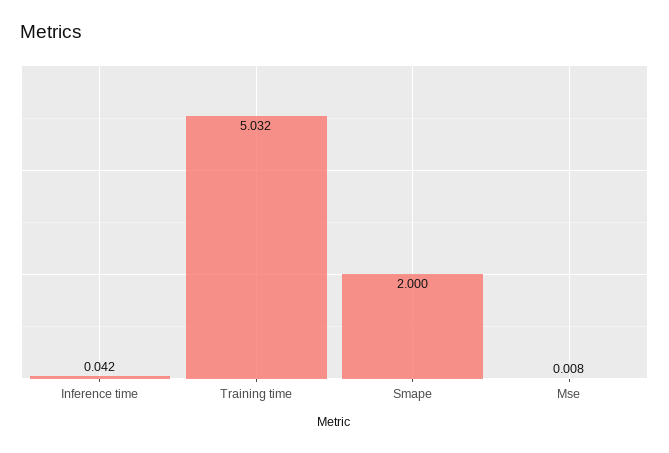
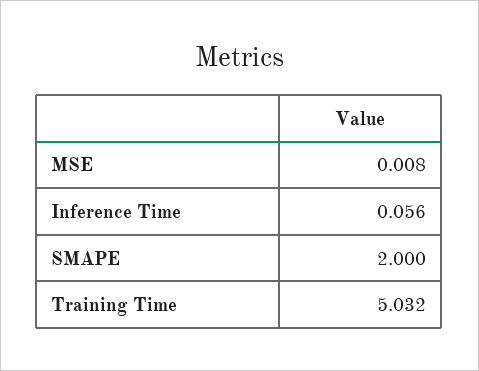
Inference time: 0.042 -> 0.056

